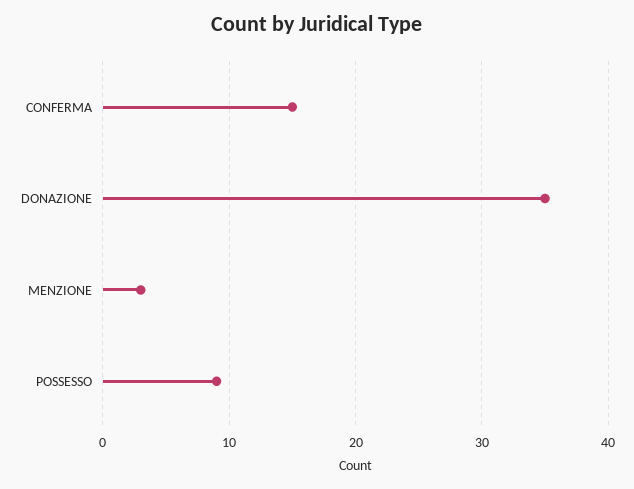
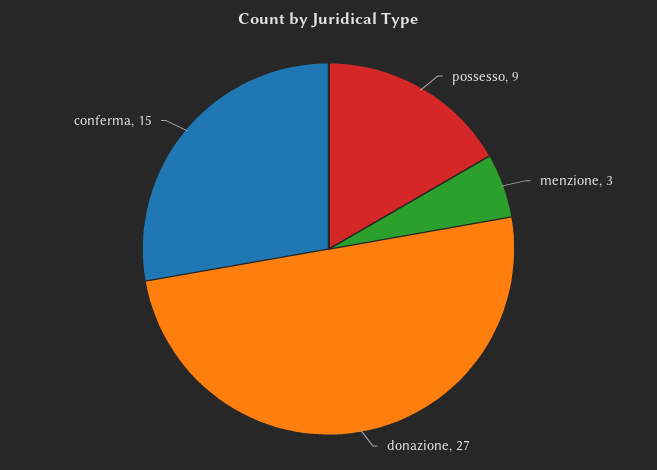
DONAZIONE: 35 -> 27

